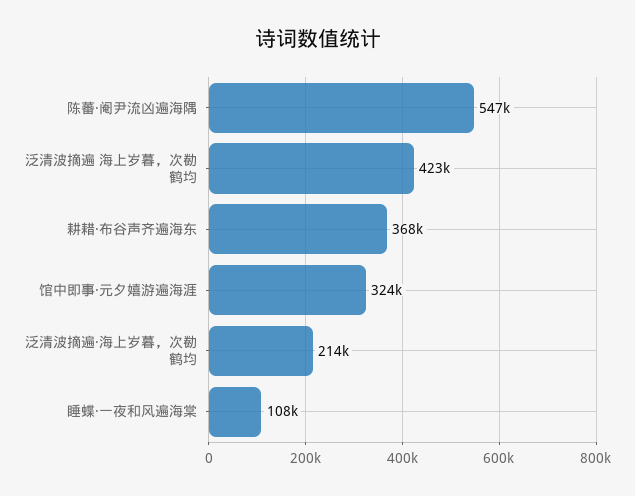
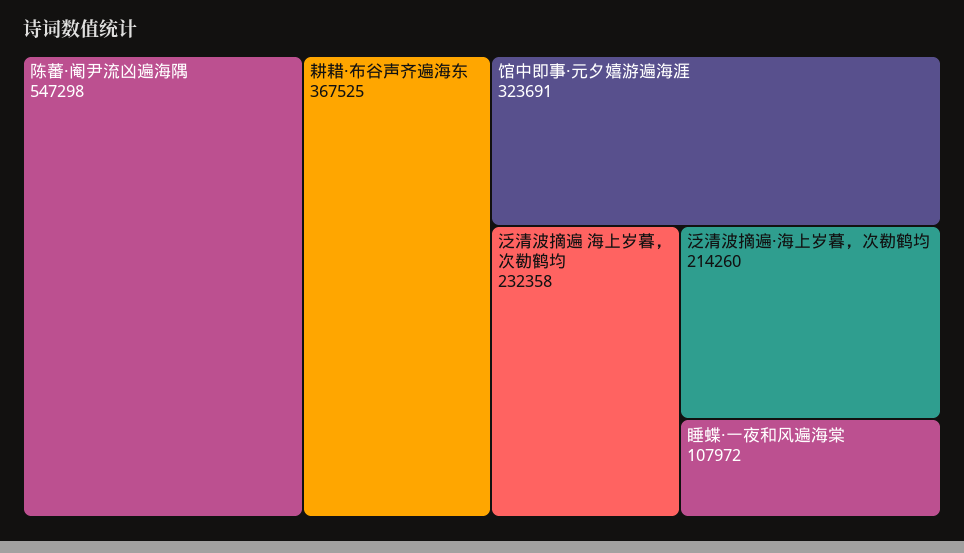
泛清波摘遍 海上岁暮，次勌鹤均: 423000 -> 232358

